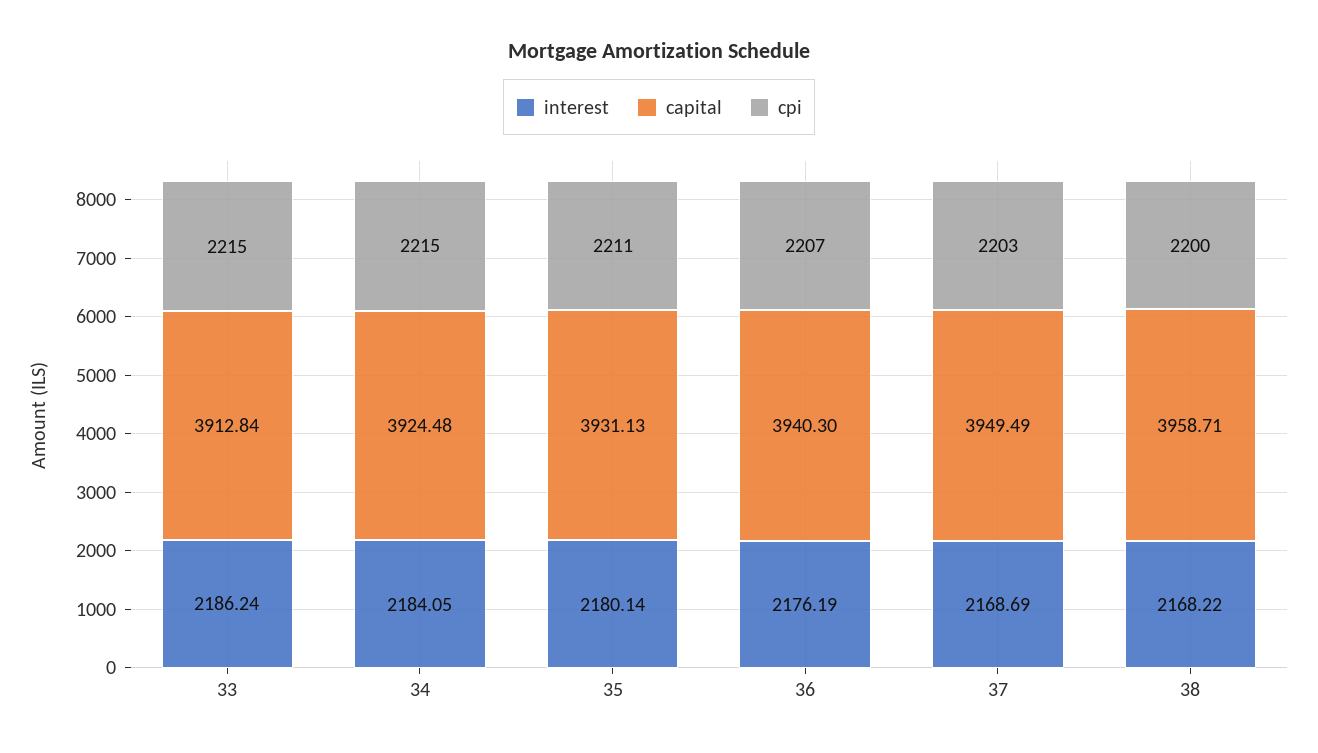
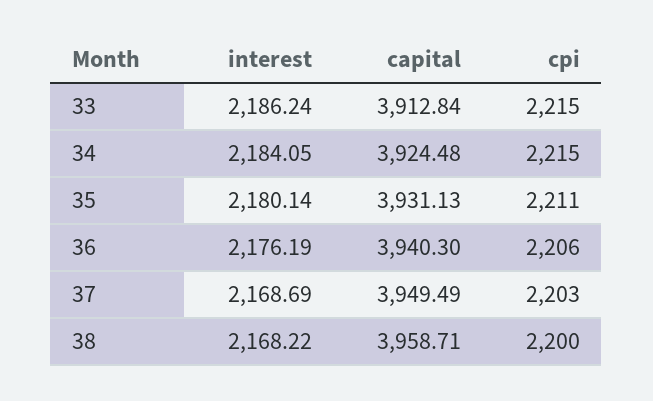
cpi, 36: 2207 -> 2206

